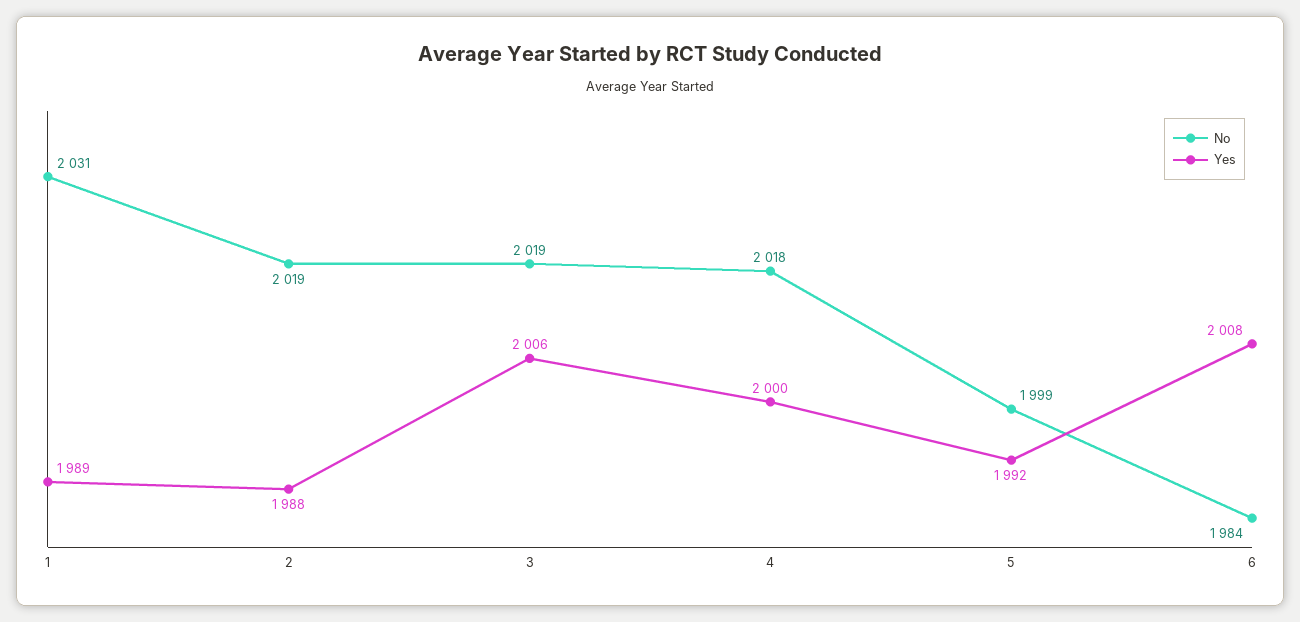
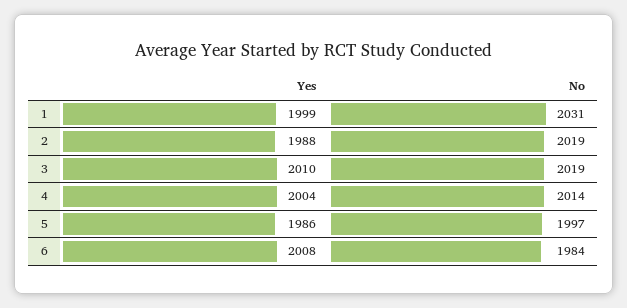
Yes, 1: 1989 -> 1999
Yes, 3: 2006 -> 2010
No, 4: 2018 -> 2014
Yes, 4: 2000 -> 2004
No, 5: 1999 -> 1997
Yes, 5: 1992 -> 1986

